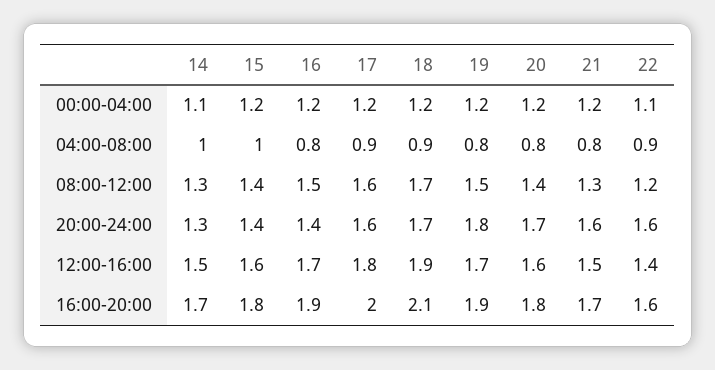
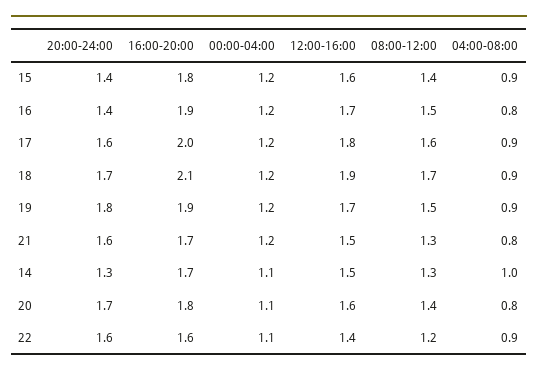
20, 00:00-04:00: 1.2 -> 1.1
15, 04:00-08:00: 1 -> 0.9
19, 04:00-08:00: 0.8 -> 0.9

